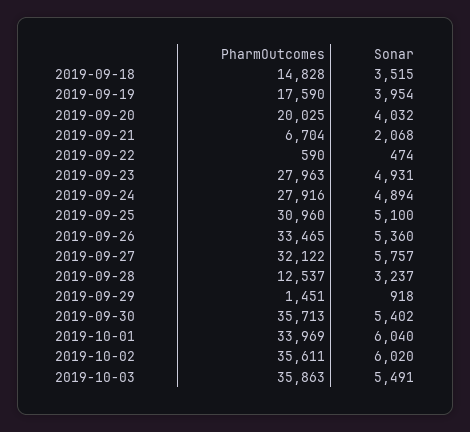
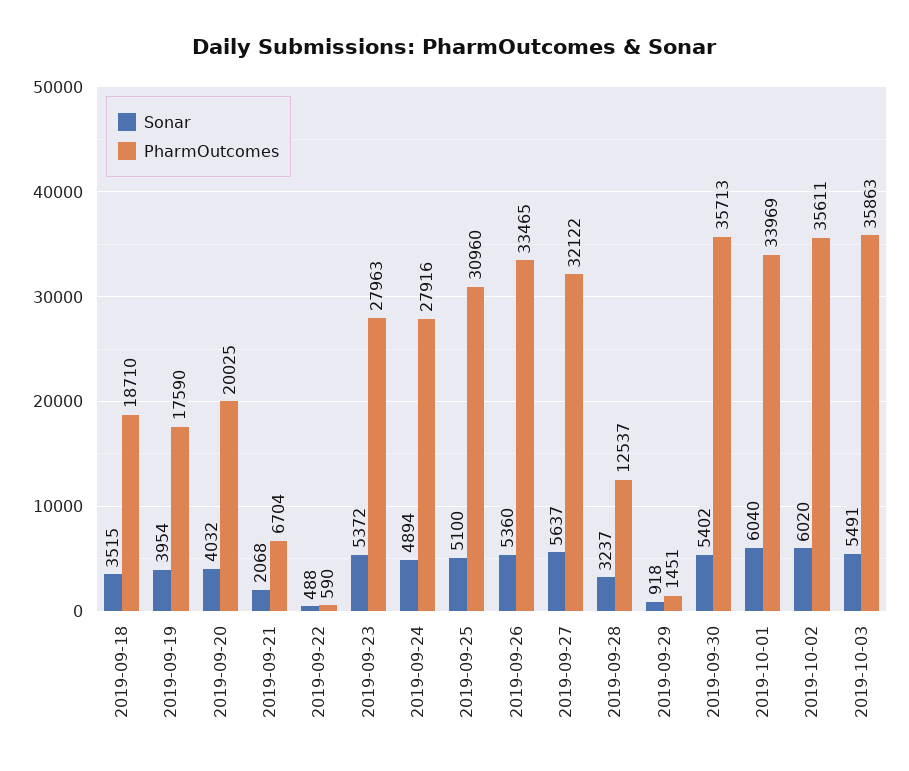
PharmOutcomes, 2019-09-18: 14828 -> 18710
Sonar, 2019-09-22: 474 -> 488
Sonar, 2019-09-23: 4931 -> 5372
Sonar, 2019-09-27: 5757 -> 5637

